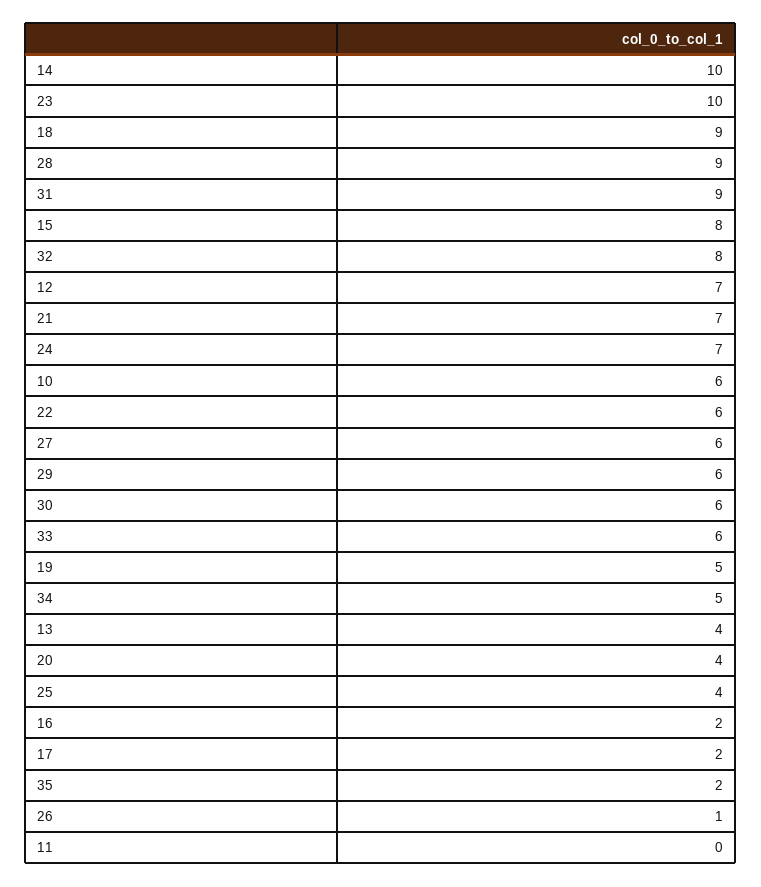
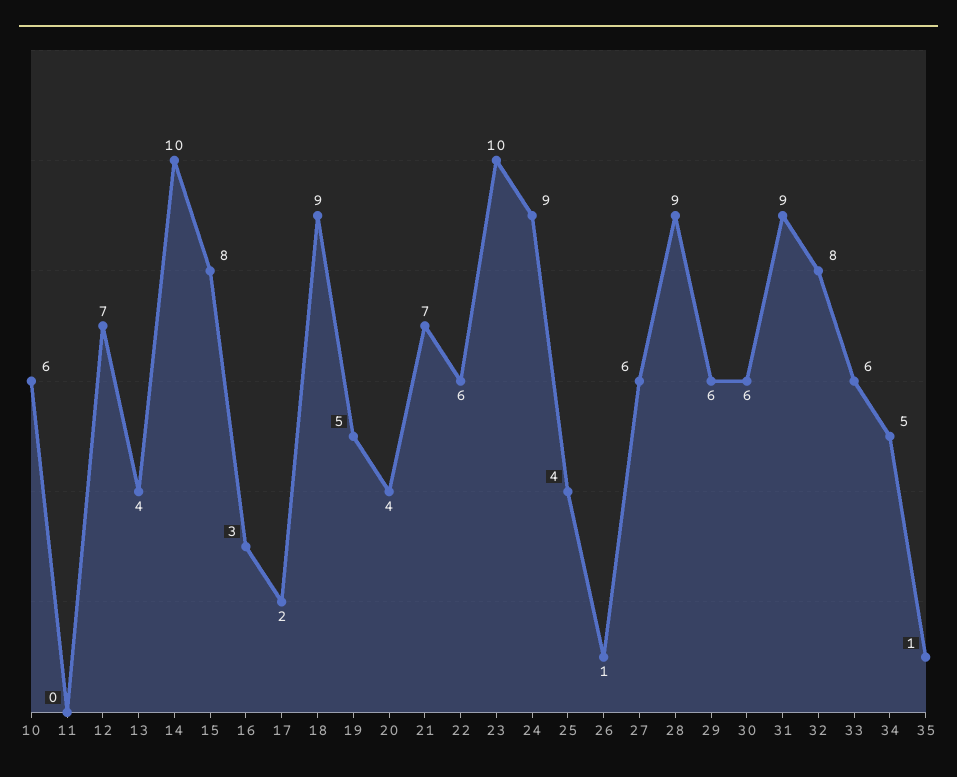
24: 7 -> 9
16: 2 -> 3
35: 2 -> 1

